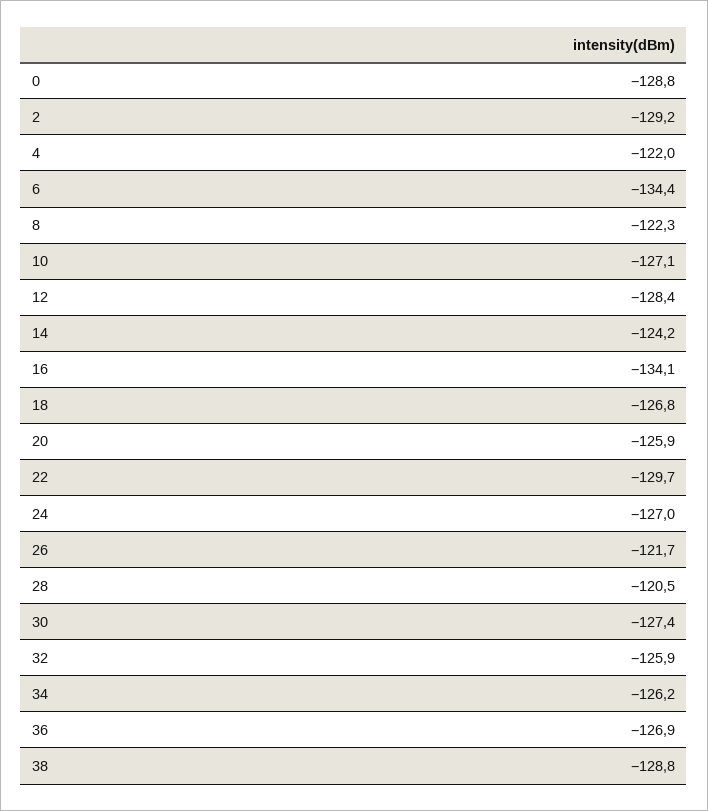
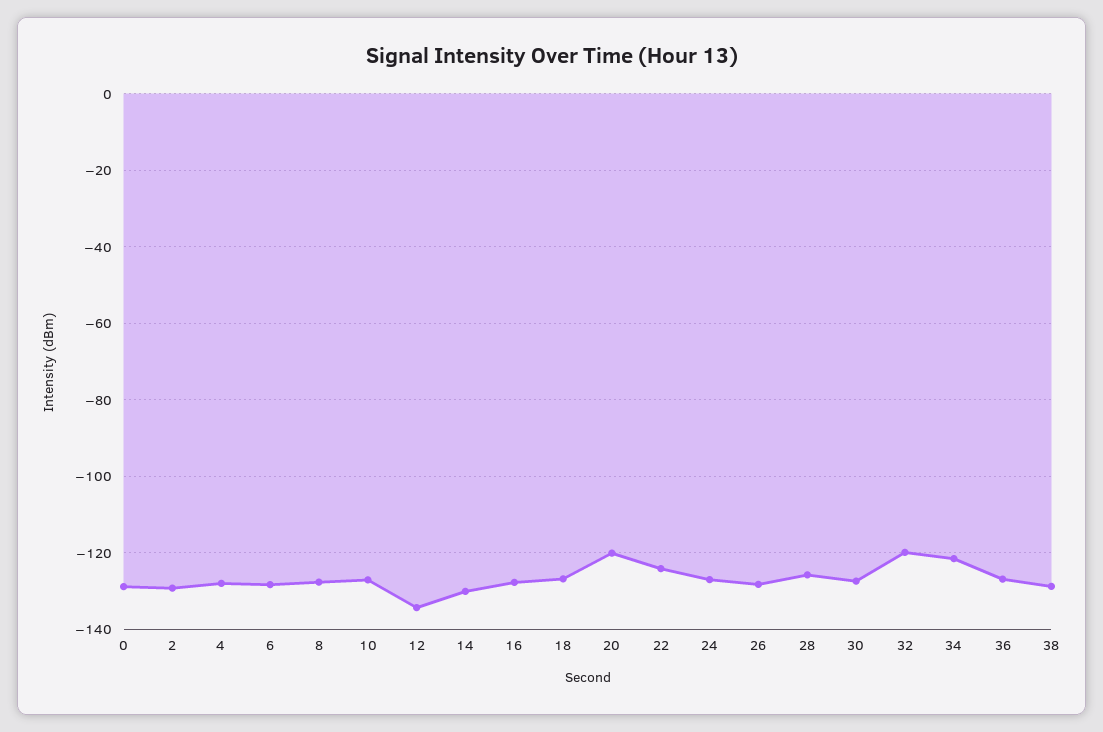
4: -122 -> -128
6: -134.4 -> -128
8: -122.3 -> -128
12: -128.4 -> -134
14: -124.2 -> -130
16: -134.1 -> -128
20: -125.9 -> -120
22: -129.7 -> -124
26: -121.7 -> -128
28: -120.5 -> -126
32: -125.9 -> -120
34: -126.2 -> -122

